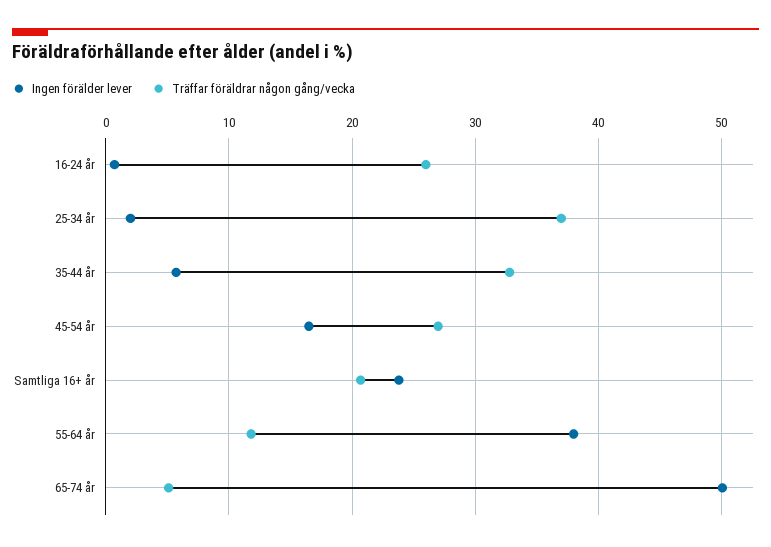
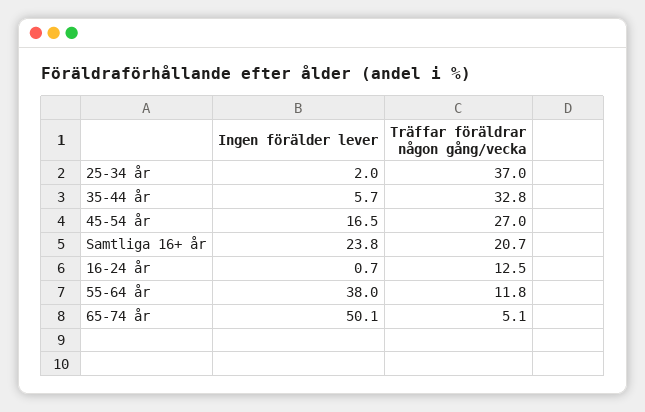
Träffar föräldrar någon gång/vecka, 16-24 år: 26 -> 12.5

